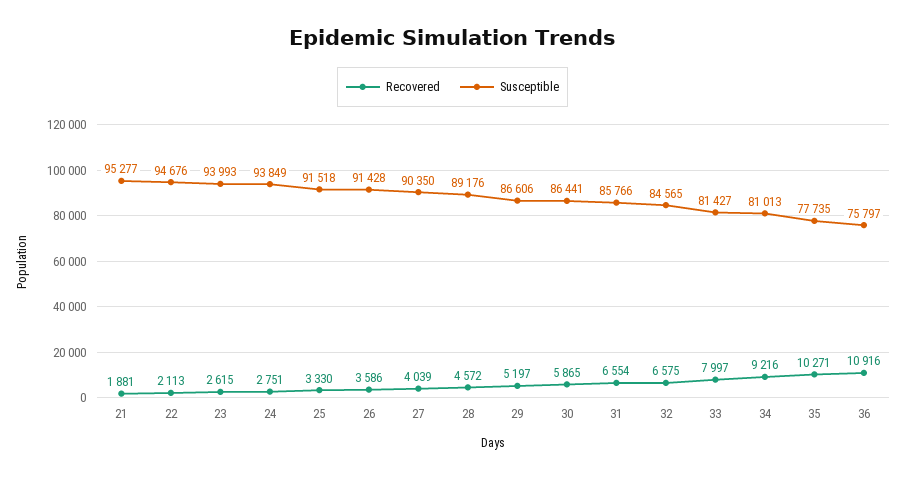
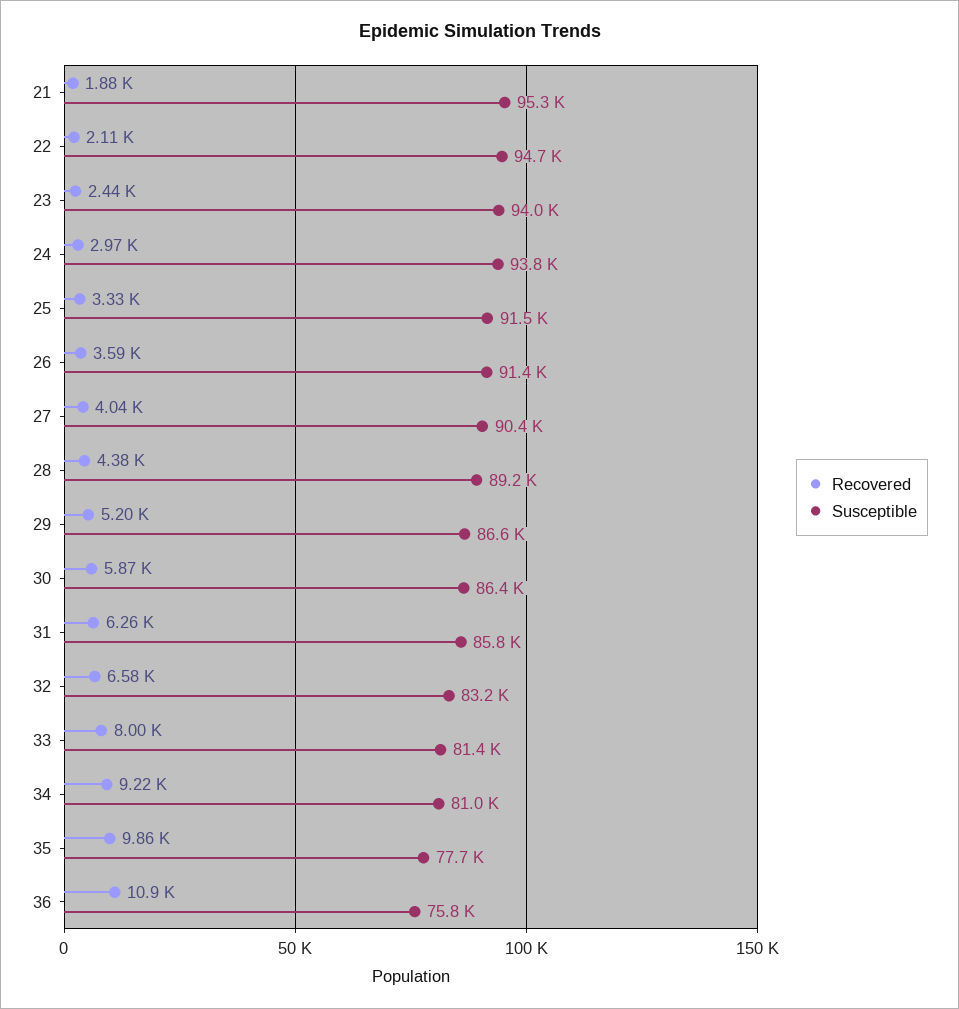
Recovered, 23: 2615 -> 2440
Recovered, 24: 2751 -> 2970
Recovered, 28: 4572 -> 4380
Recovered, 31: 6554 -> 6260
Susceptible, 32: 84565 -> 83200
Recovered, 35: 10271 -> 9860

